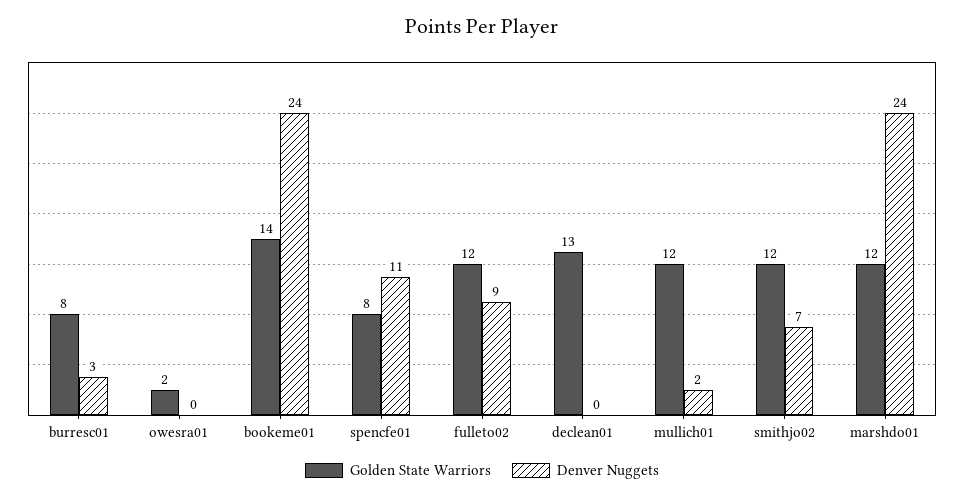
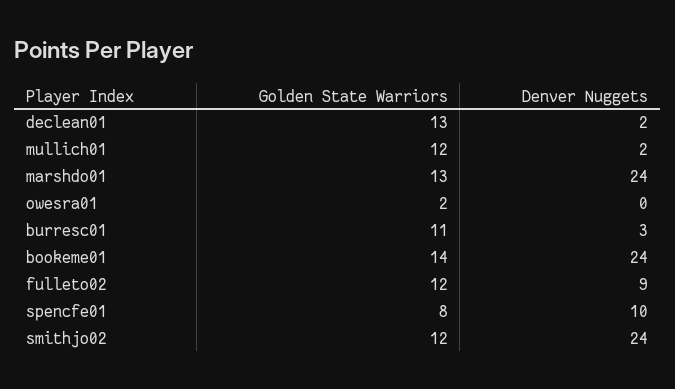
Golden State Warriors, burresc01: 8 -> 11
Denver Nuggets, spencfe01: 11 -> 10
Denver Nuggets, declean01: 0 -> 2
Denver Nuggets, smithjo02: 7 -> 24
Golden State Warriors, marshdo01: 12 -> 13

